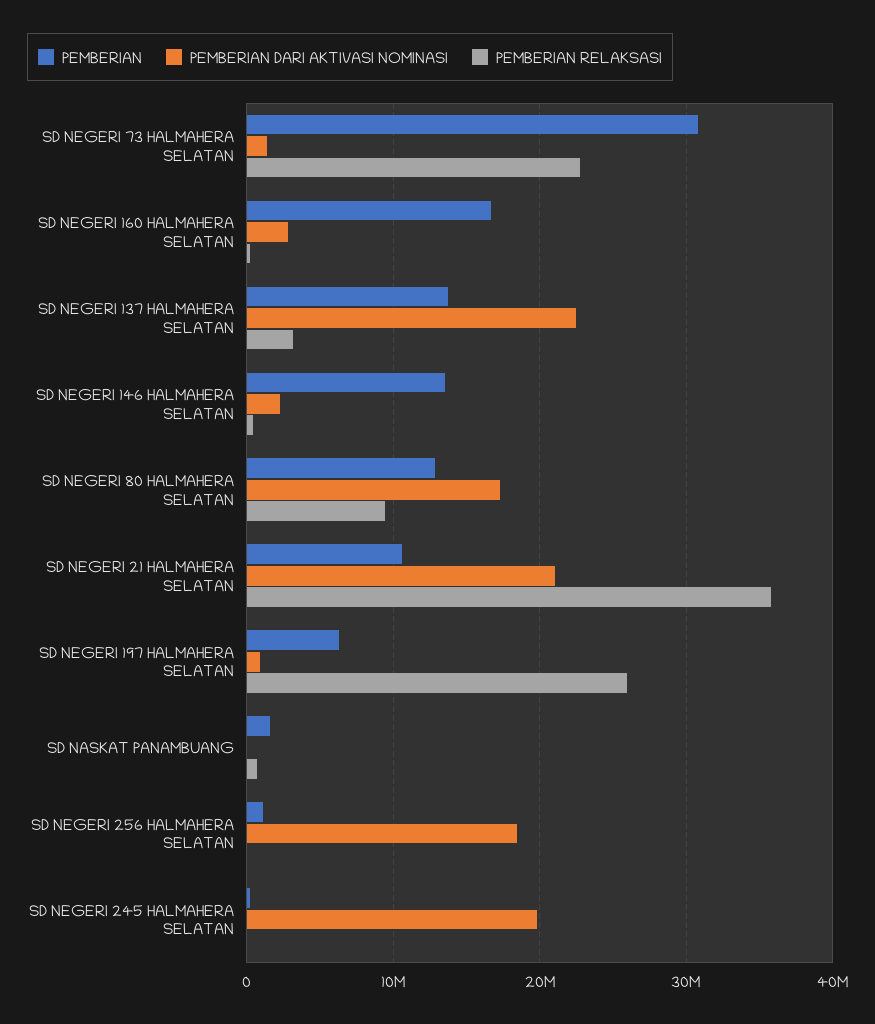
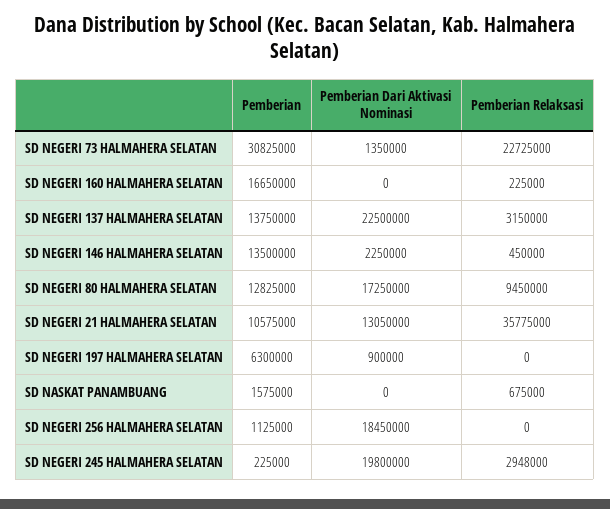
PEMBERIAN DARI AKTIVASI NOMINASI, SD NEGERI 160 HALMAHERA SELATAN: 3000000 -> 0
PEMBERIAN DARI AKTIVASI NOMINASI, SD NEGERI 21 HALMAHERA SELATAN: 21000000 -> 13050000
PEMBERIAN RELAKSASI, SD NEGERI 197 HALMAHERA SELATAN: 26000000 -> 0
PEMBERIAN RELAKSASI, SD NEGERI 245 HALMAHERA SELATAN: 0 -> 2948000

